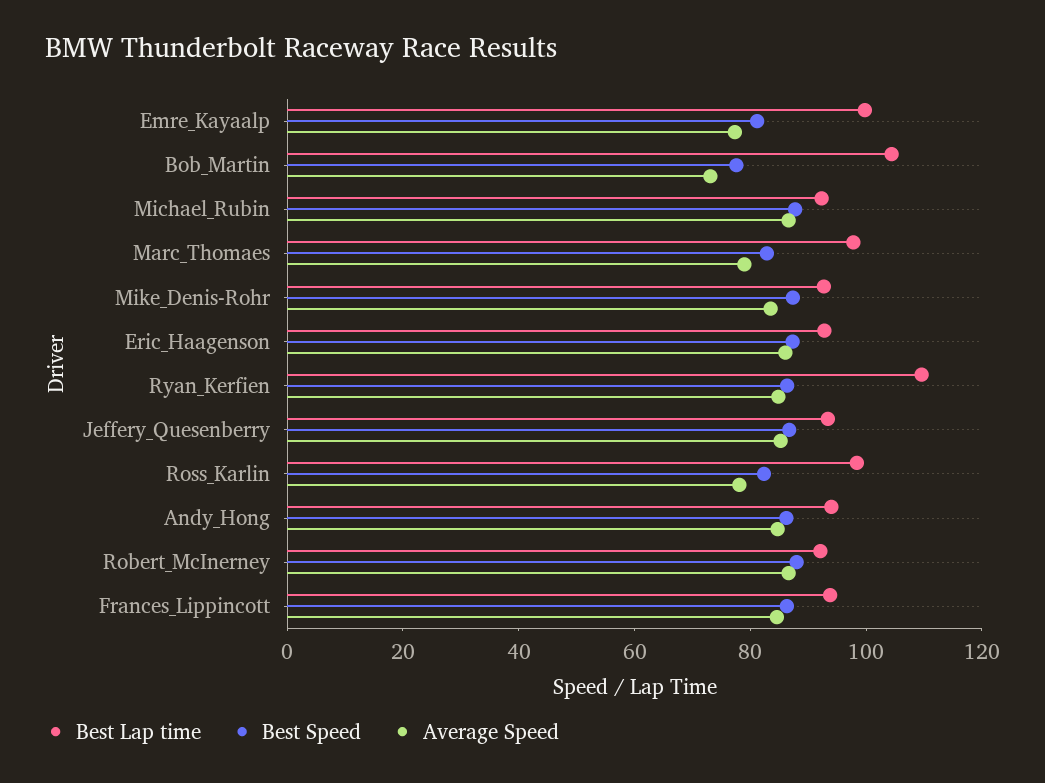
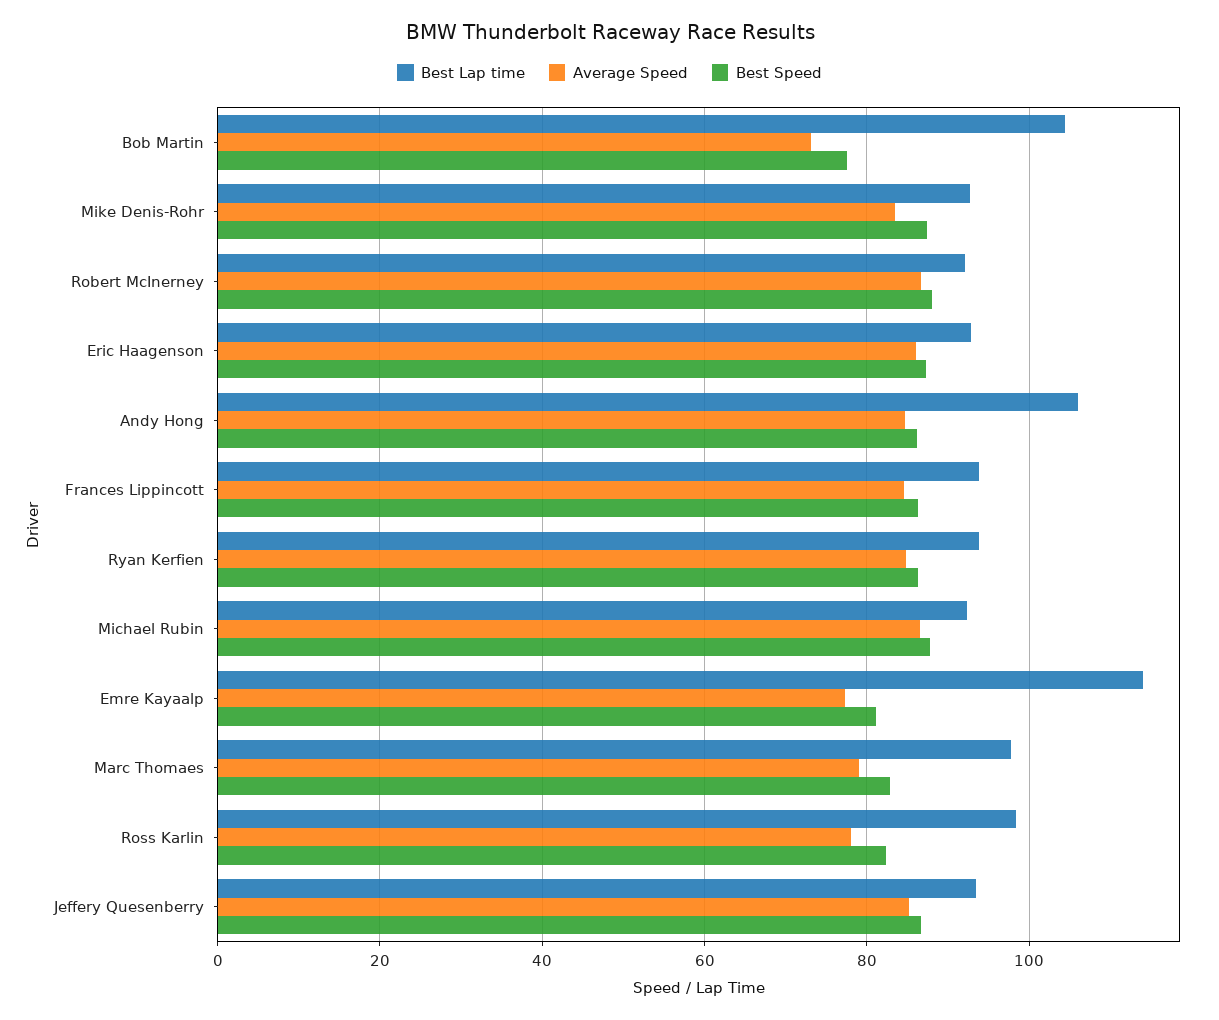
Best Lap time, Emre_Kayaalp: 100 -> 114
Best Lap time, Ryan_Kerfien: 110 -> 94
Best Lap time, Andy_Hong: 95 -> 106

